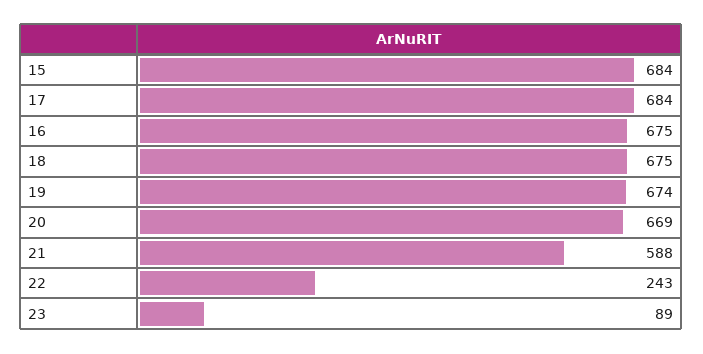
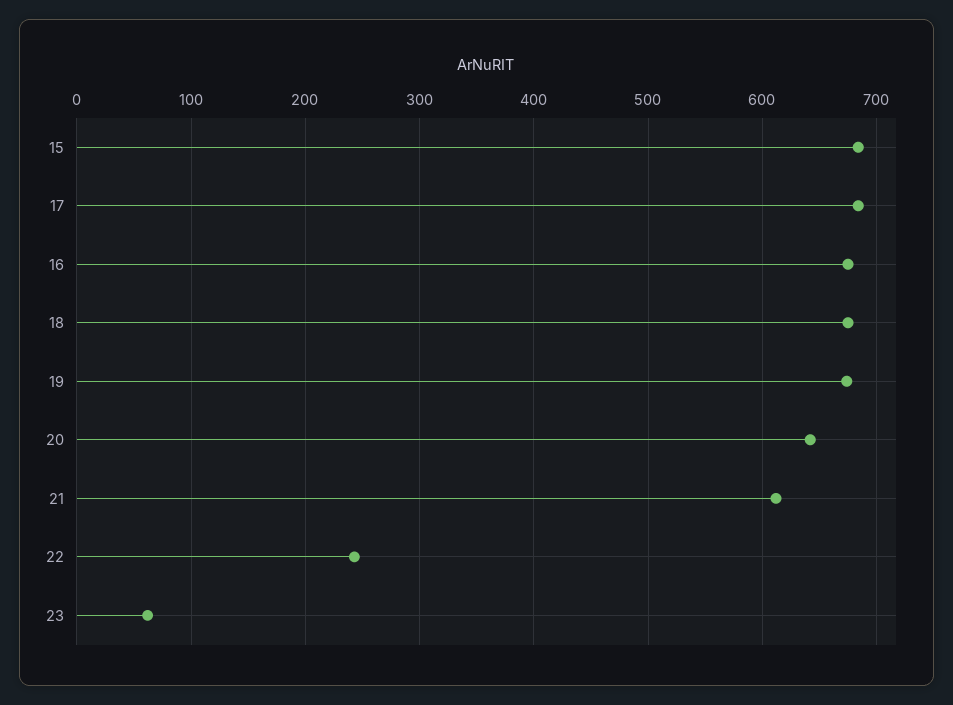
20: 669 -> 640
21: 588 -> 610
23: 89 -> 60

